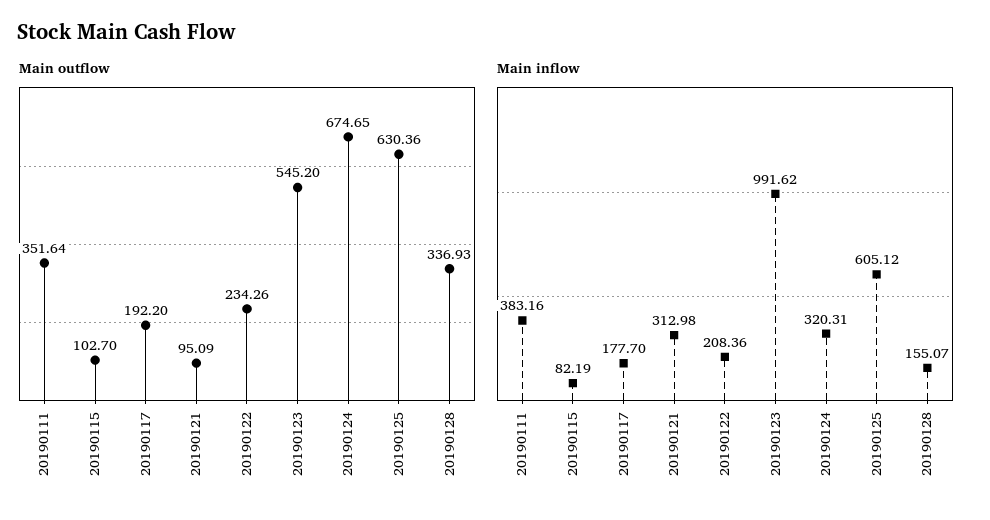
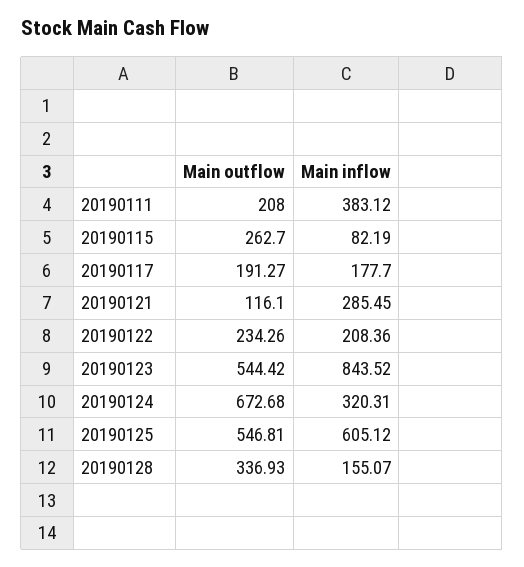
Main outflow, 20190111: 351.64 -> 208
Main outflow, 20190115: 102.7 -> 262.7
Main outflow, 20190117: 192.2 -> 191.27
Main outflow, 20190121: 95.09 -> 116.1
Main outflow, 20190123: 545.2 -> 544.42
Main outflow, 20190124: 674.65 -> 672.68
Main outflow, 20190125: 630.36 -> 546.81
Main inflow, 20190111: 383.16 -> 383.12
Main inflow, 20190121: 312.98 -> 285.45
Main inflow, 20190123: 991.62 -> 843.52

